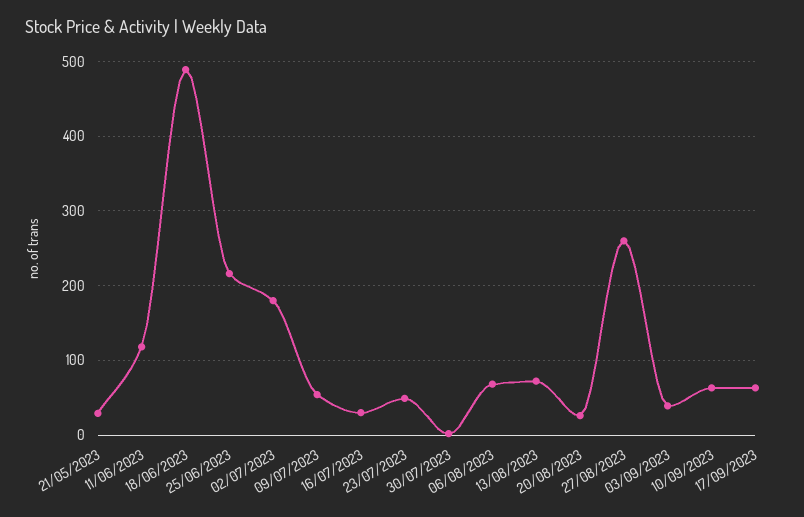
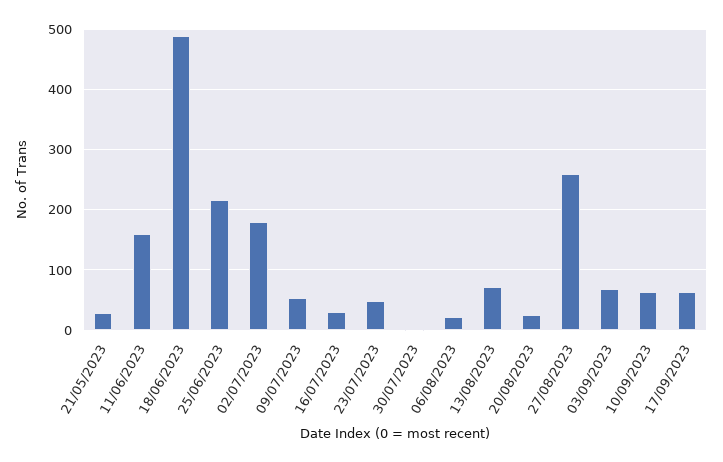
11/06/2023: 120 -> 160
06/08/2023: 70 -> 20
03/09/2023: 40 -> 70

